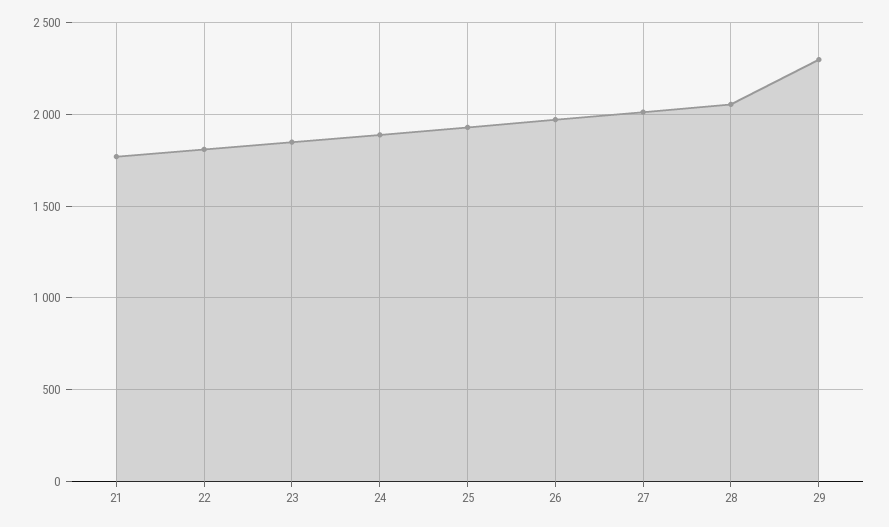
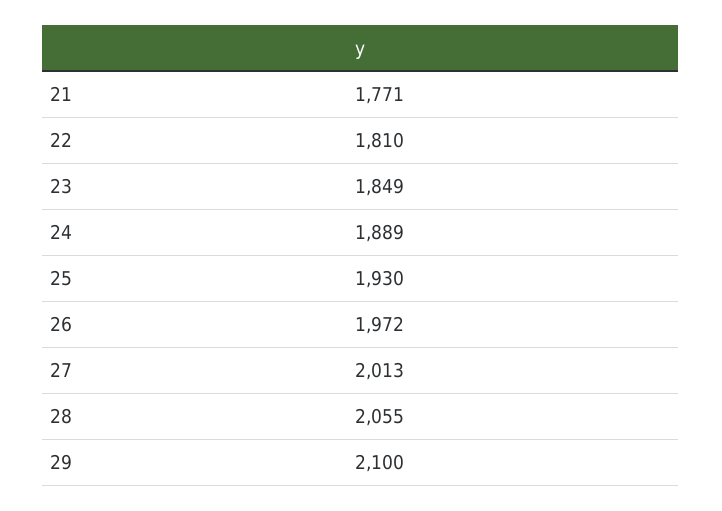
29: 2300 -> 2100

